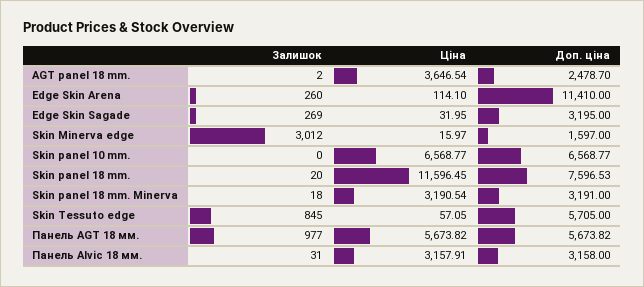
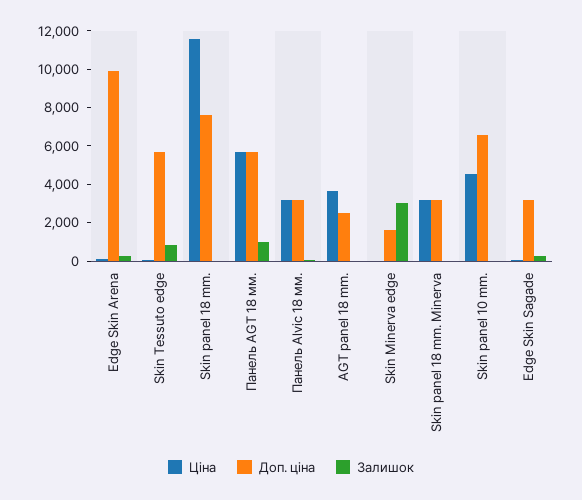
Доп. ціна, Edge Skin Arena: 11410 -> 10000
Ціна, Skin panel 10 mm.: 6568.77 -> 4500

